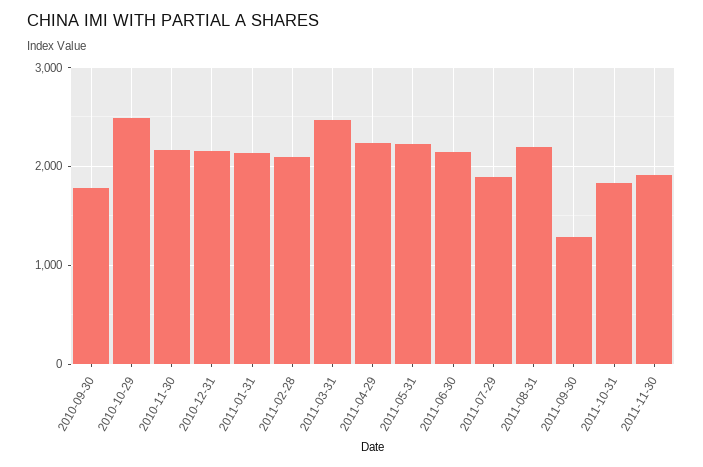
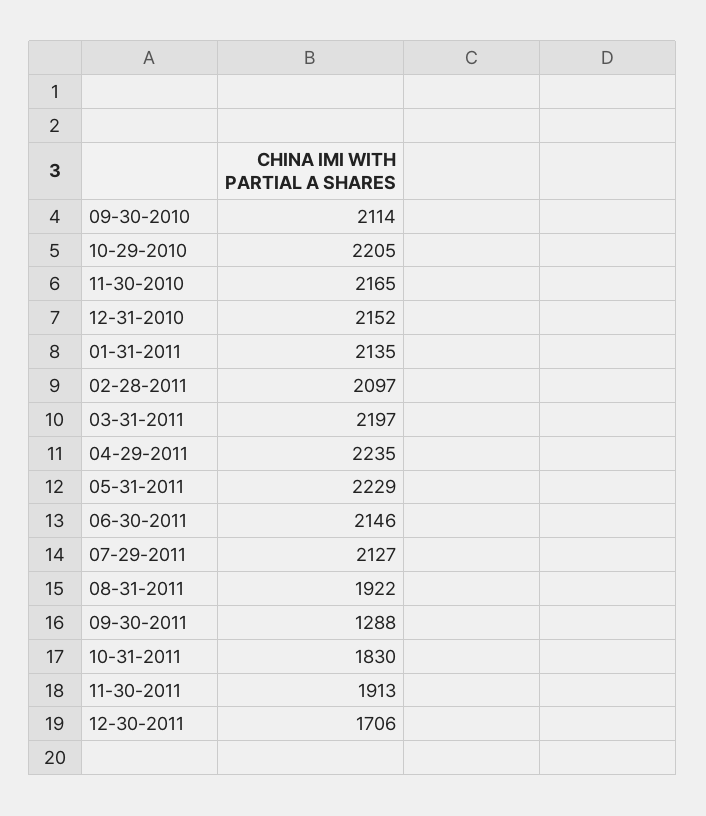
2010-09-30: 1800 -> 2114
2010-10-29: 2500 -> 2205
2011-03-31: 2500 -> 2197
2011-07-29: 1900 -> 2127
2011-08-31: 2200 -> 1922
12-30-2011: none -> 1706

